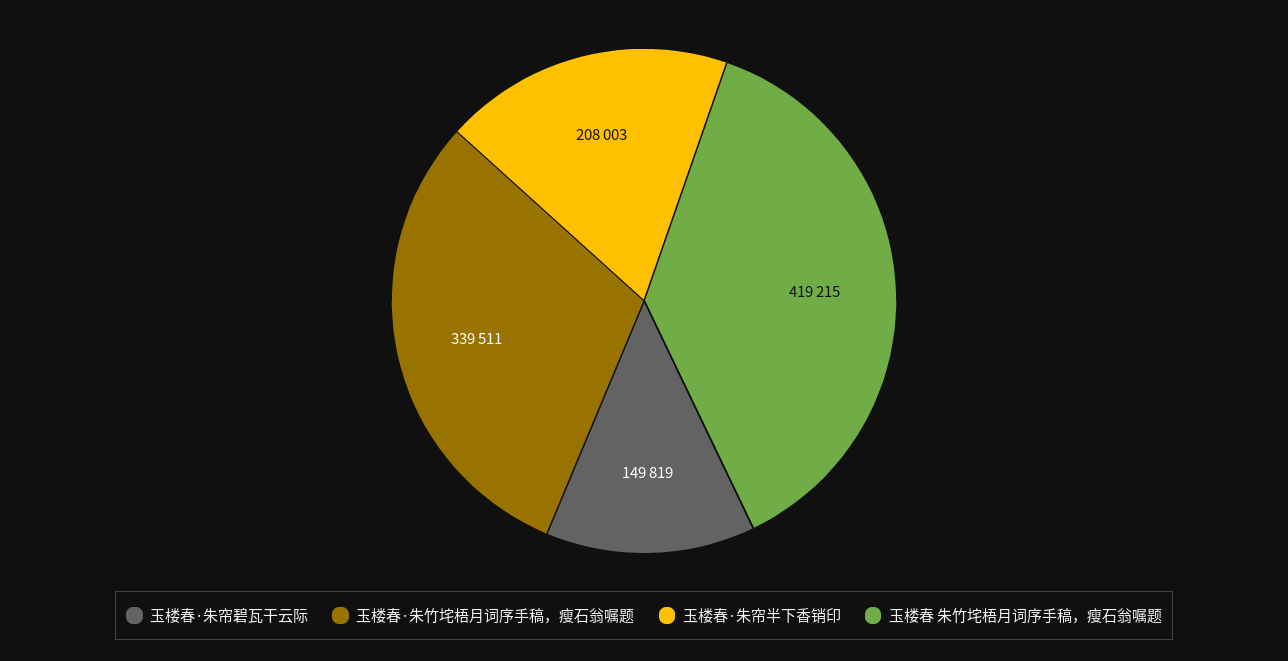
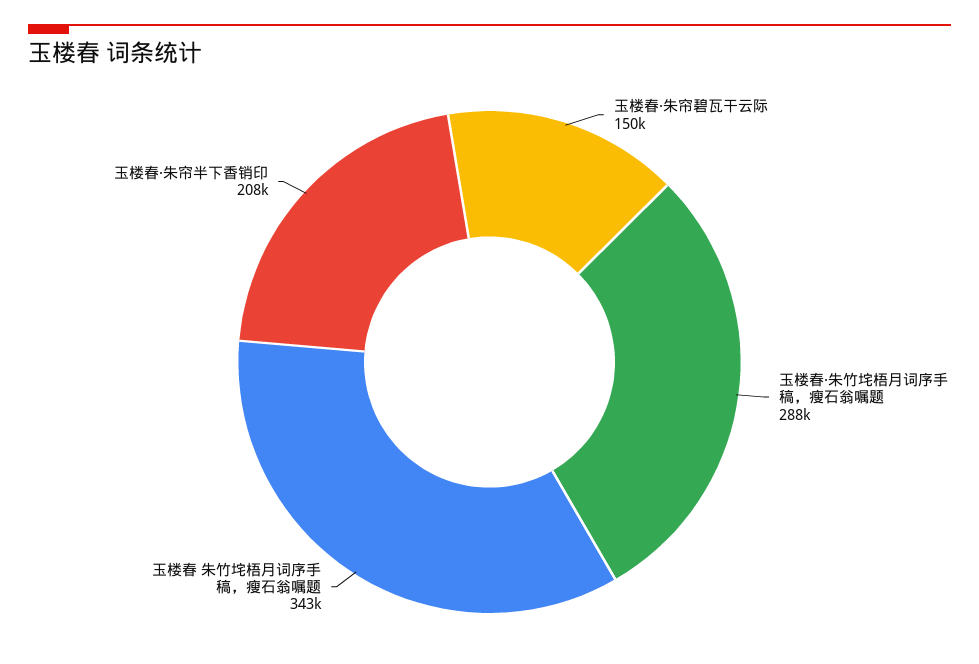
玉楼春·朱竹垞梧月词序手稿，瘦石翁嘱题: 339511 -> 288000
玉楼春 朱竹垞梧月词序手稿，瘦石翁嘱题: 419215 -> 343000

